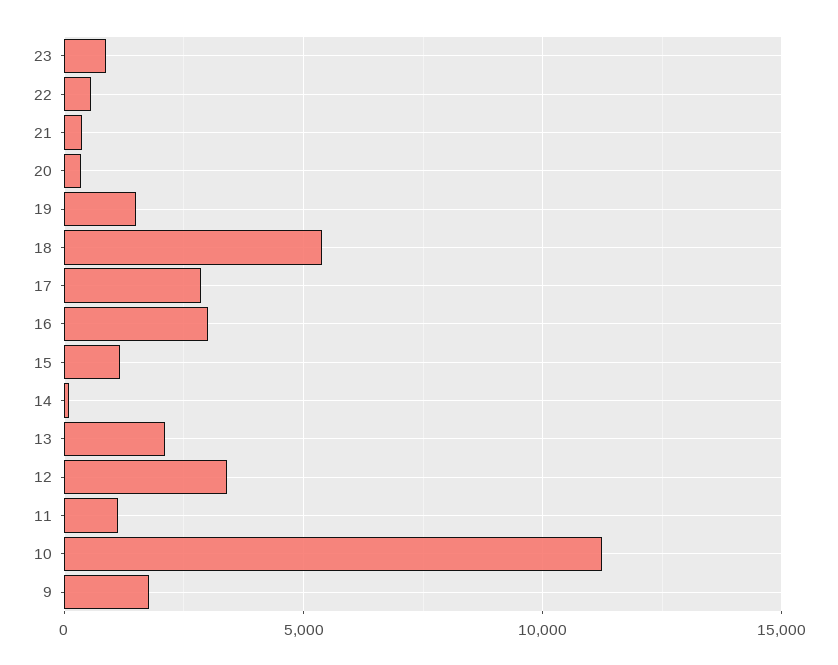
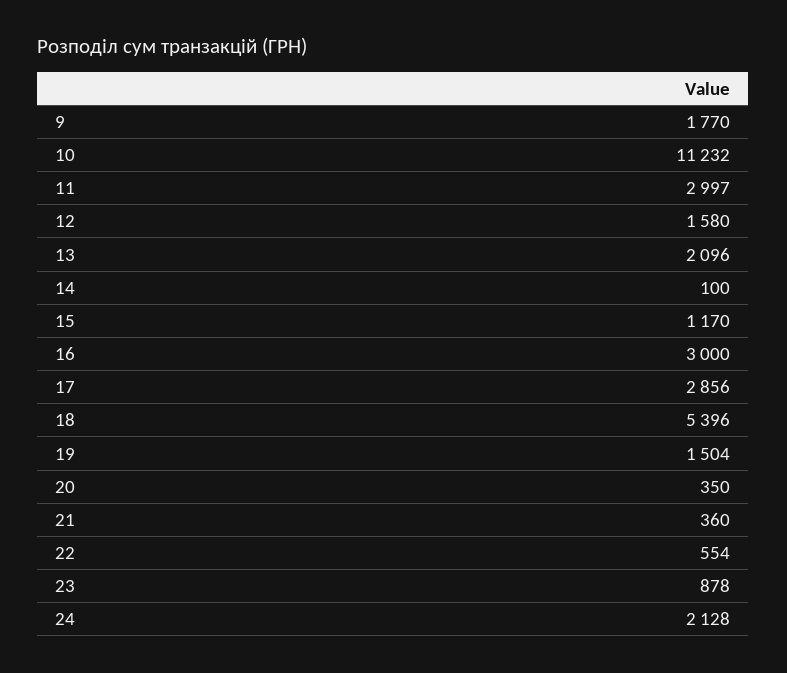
12: 3500 -> 1580
11: 1000 -> 2997
24: none -> 2128

